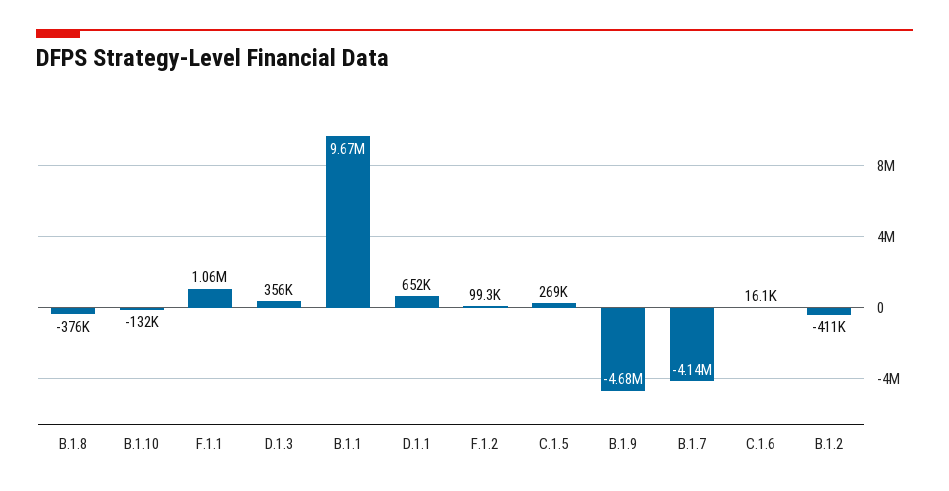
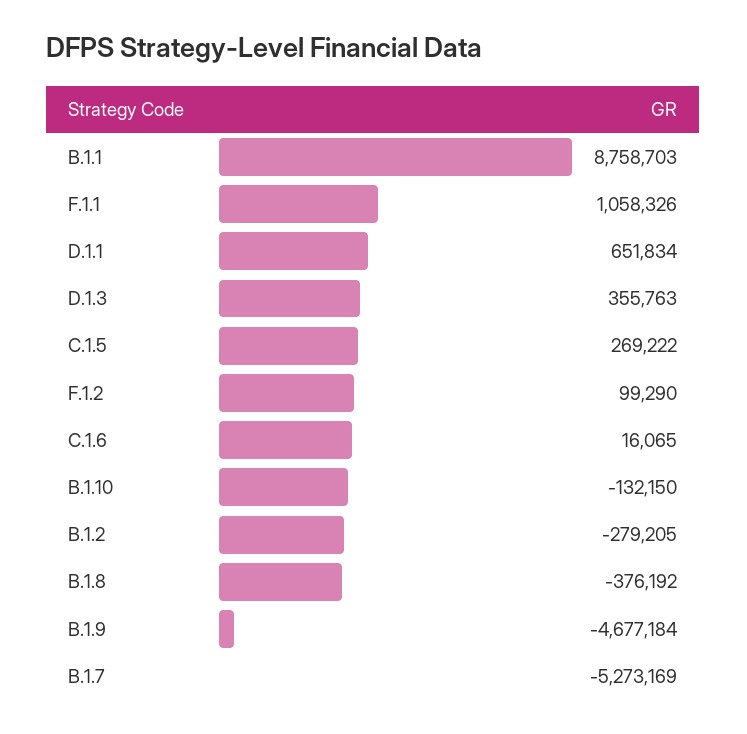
B.1.1: 9670000 -> 8758703
B.1.7: -4140000 -> -5273169
B.1.2: -411000 -> -279205

